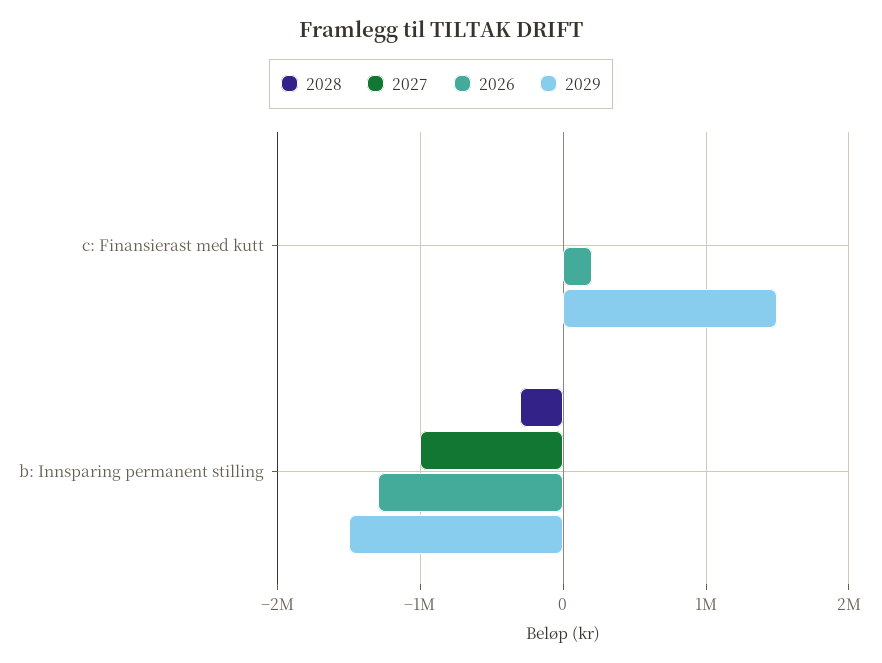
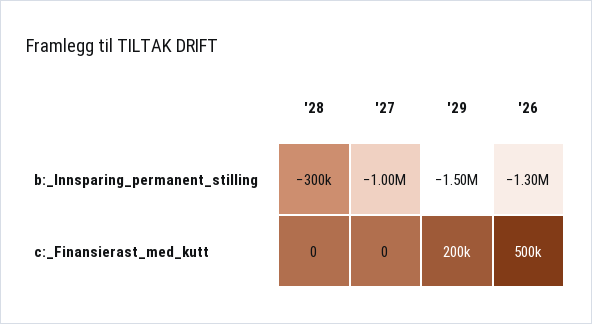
2026, c: Finansierast med kutt: 200000 -> 500000
2029, c: Finansierast med kutt: 1500000 -> 200000

